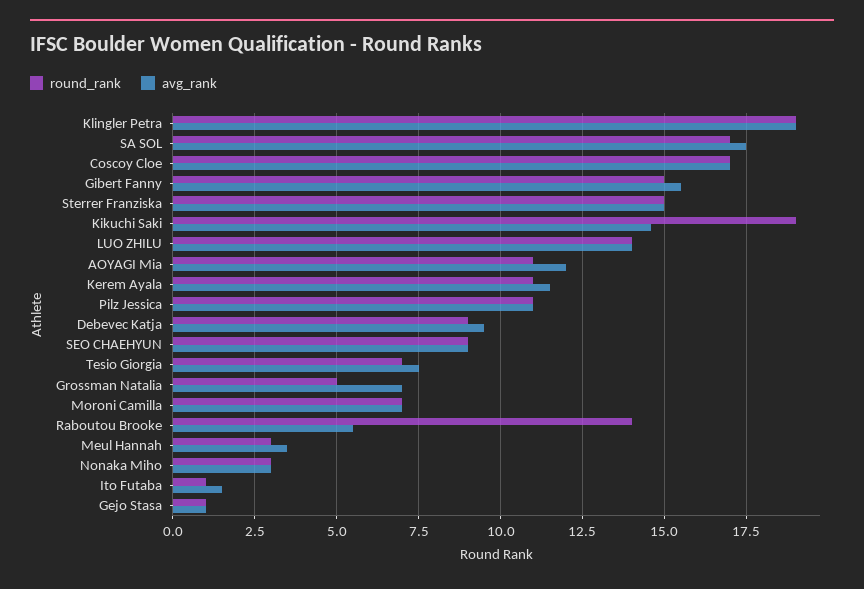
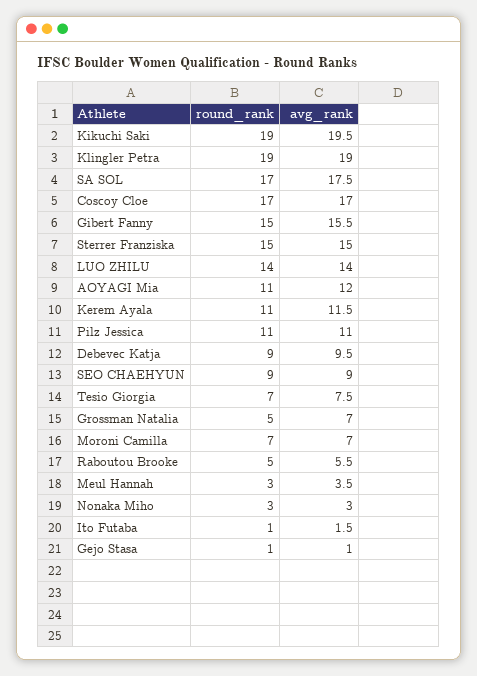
avg_rank, Kikuchi Saki: 14.5 -> 19.5
round_rank, Raboutou Brooke: 14 -> 5

